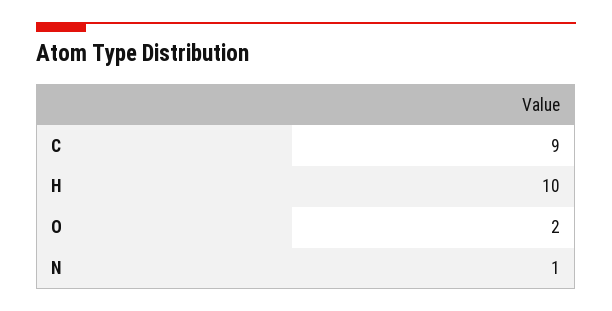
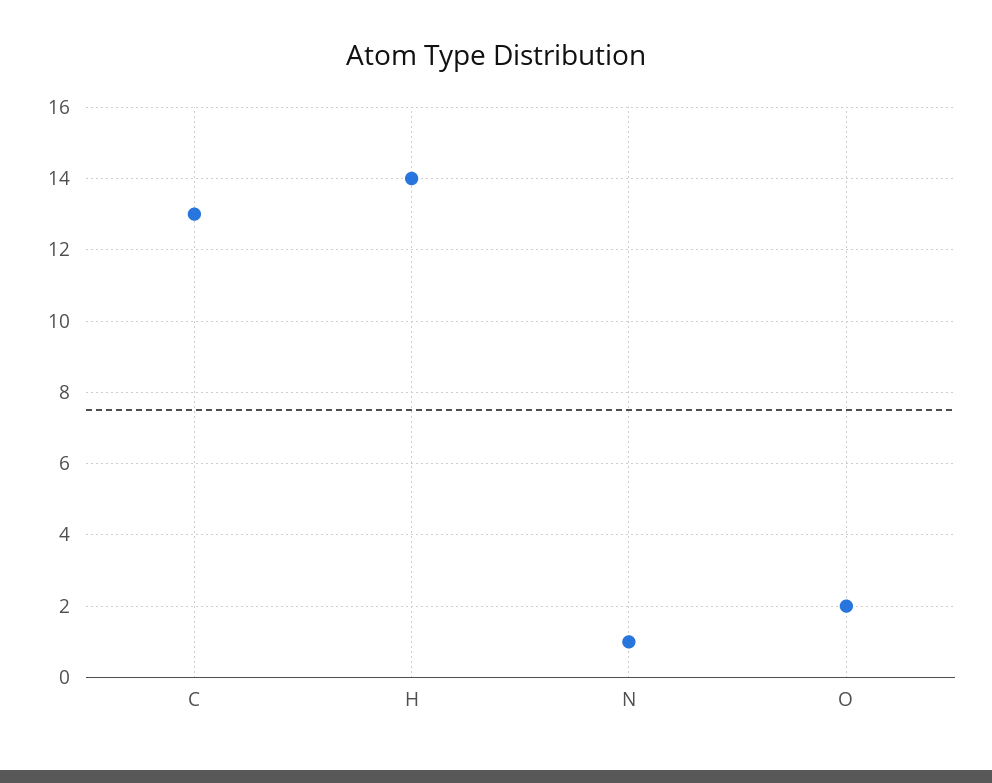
C: 9 -> 13
H: 10 -> 14

